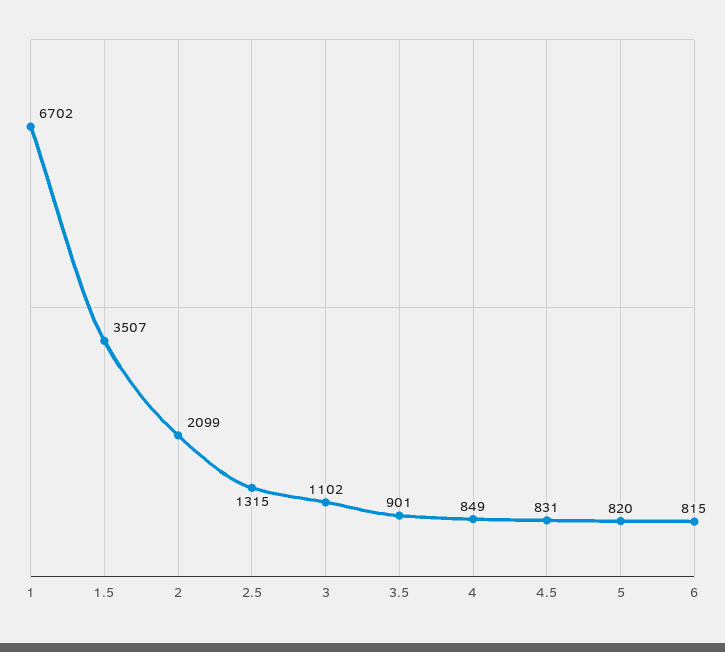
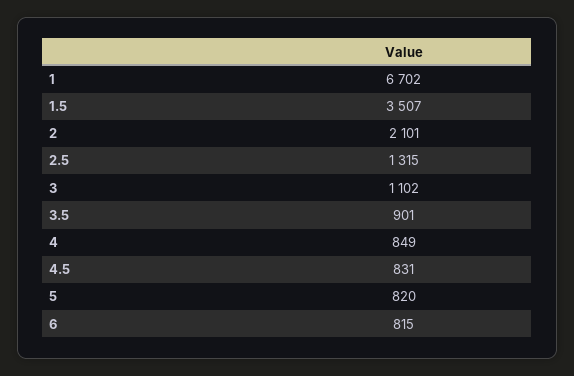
2: 2099 -> 2101

